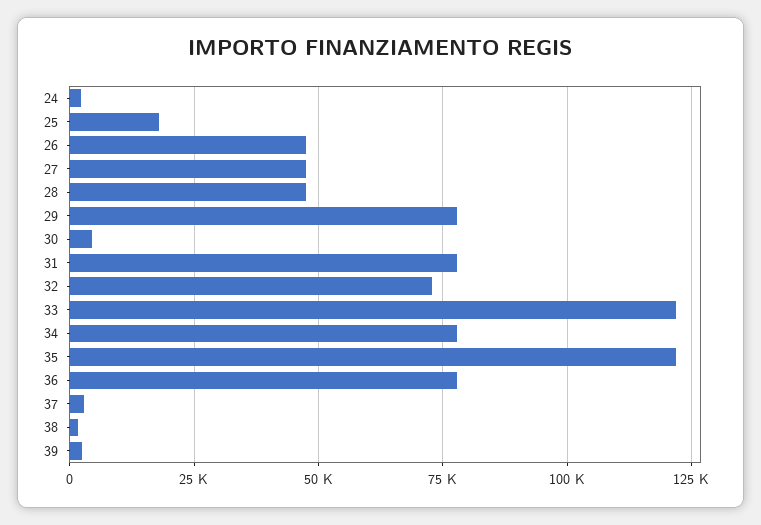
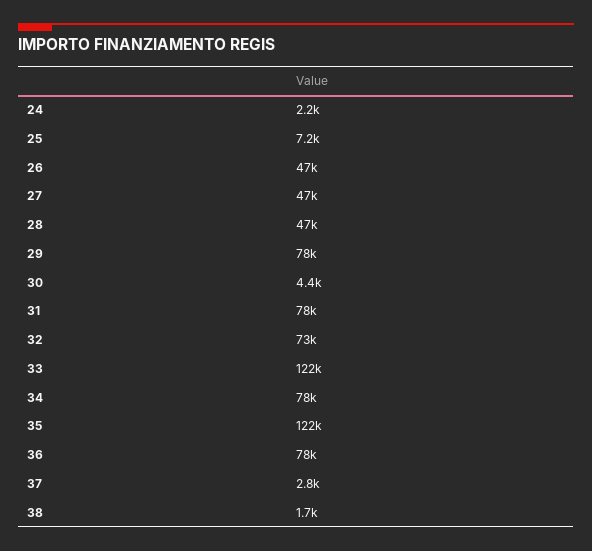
25: 17500 -> 7200
39: 2500 -> none

